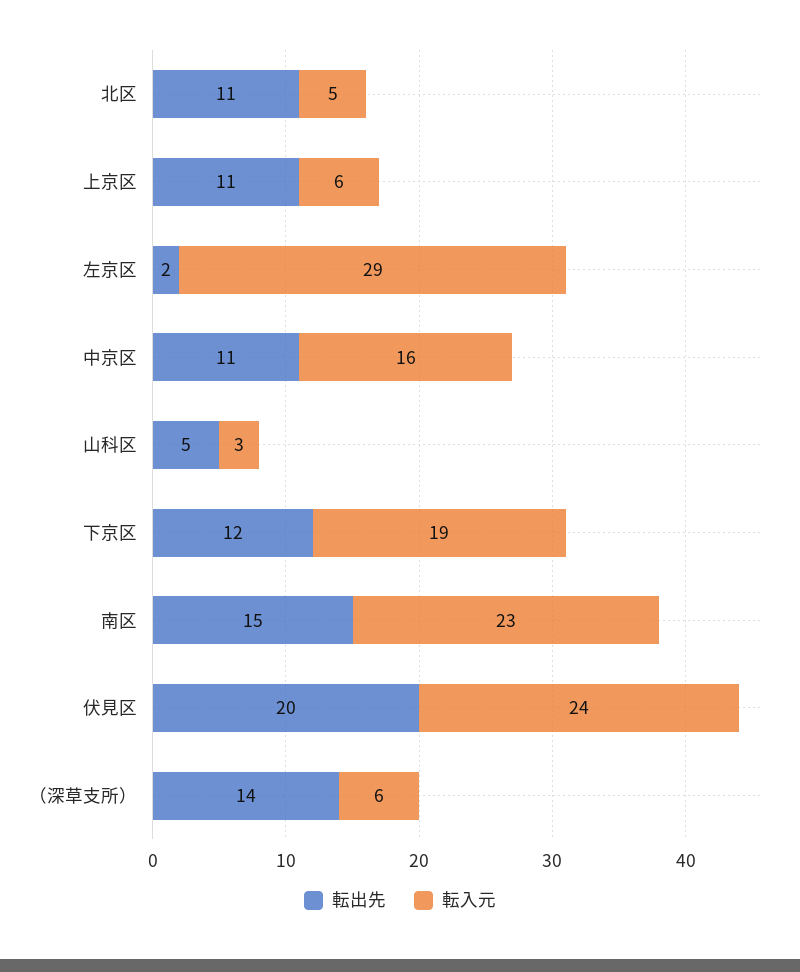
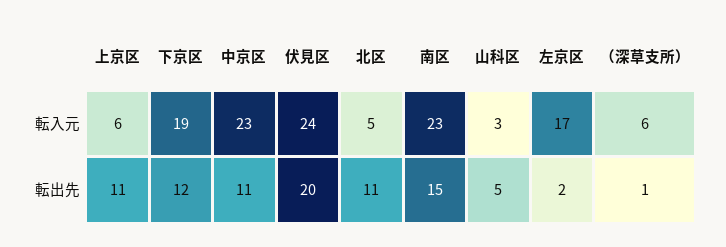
転入元, 左京区: 29 -> 17
転入元, 中京区: 16 -> 23
転出先, （深草支所）: 14 -> 1

